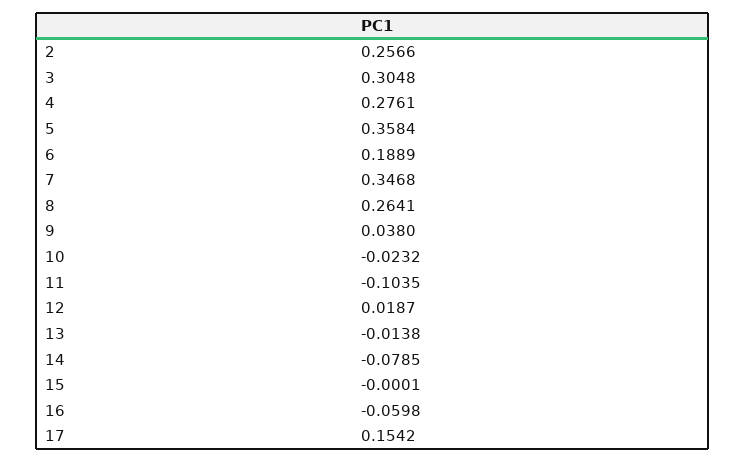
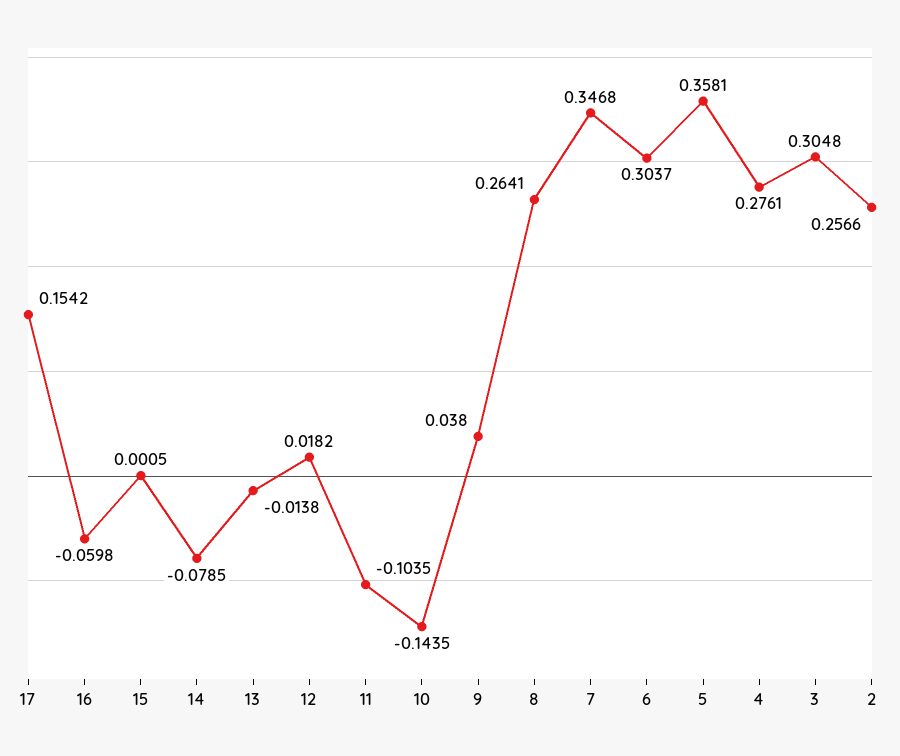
5: 0.3584 -> 0.3581
6: 0.1889 -> 0.3037
10: -0.0232 -> -0.1435
12: 0.0187 -> 0.0182
15: -0.0001 -> 0.0005

